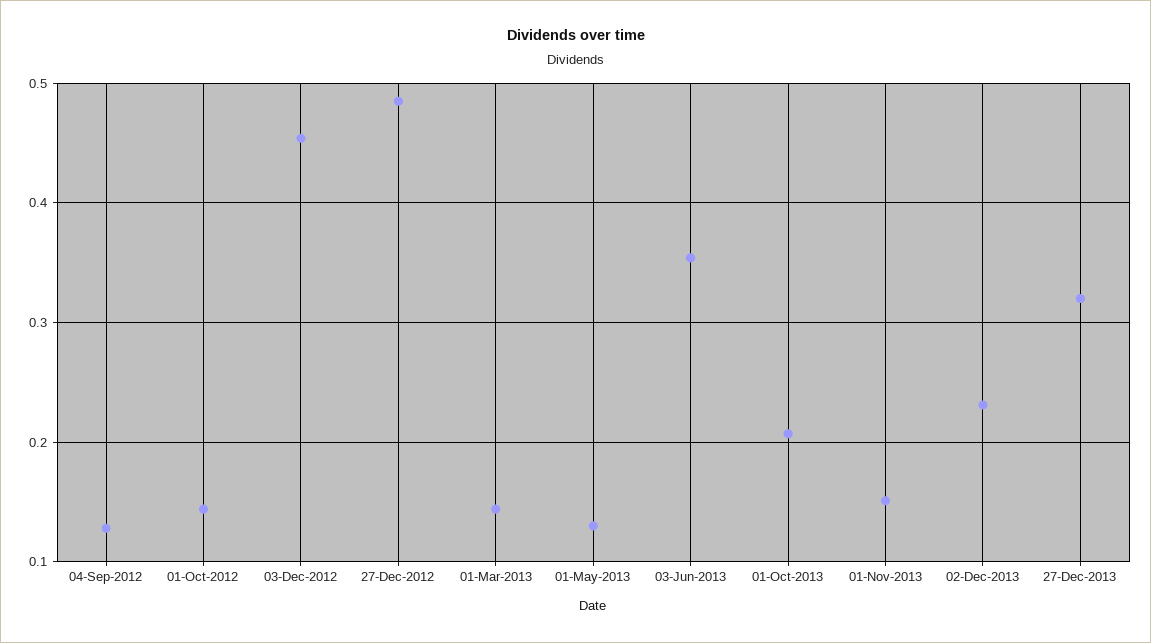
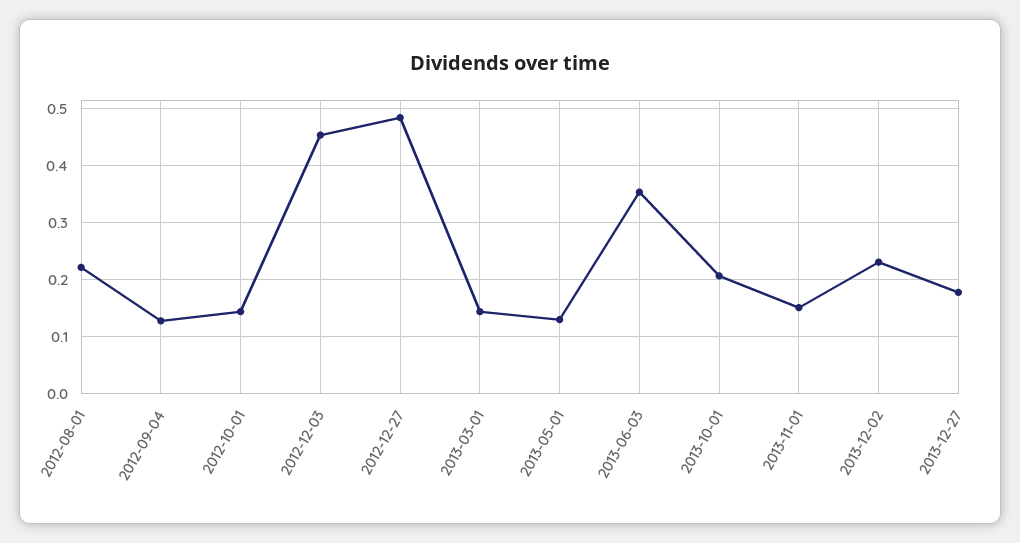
27-Dec-2013: 0.32 -> 0.18
2012-08-01: none -> 0.22

